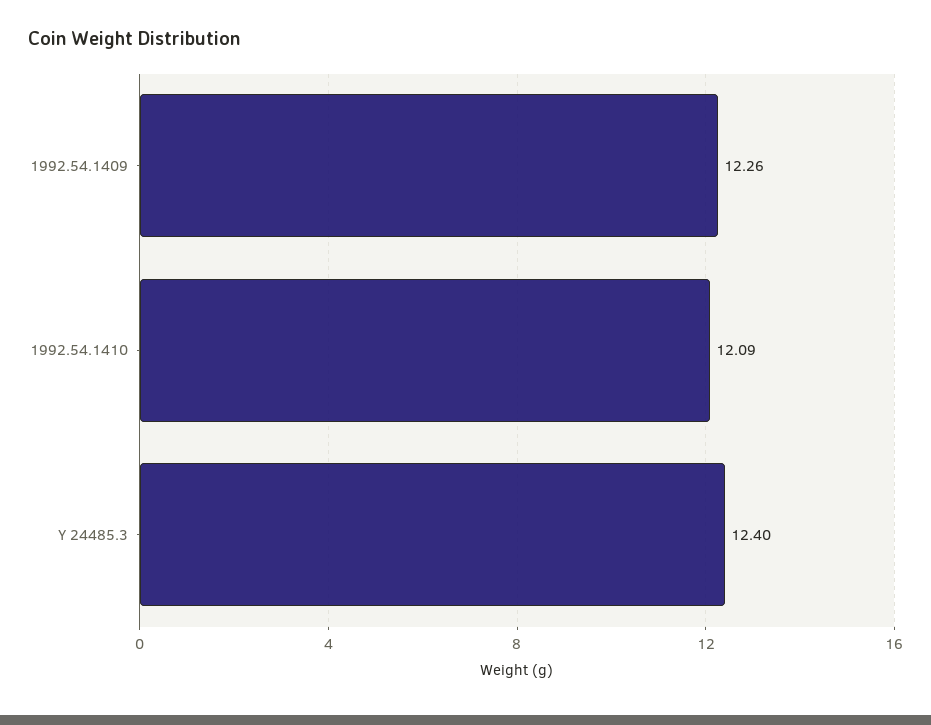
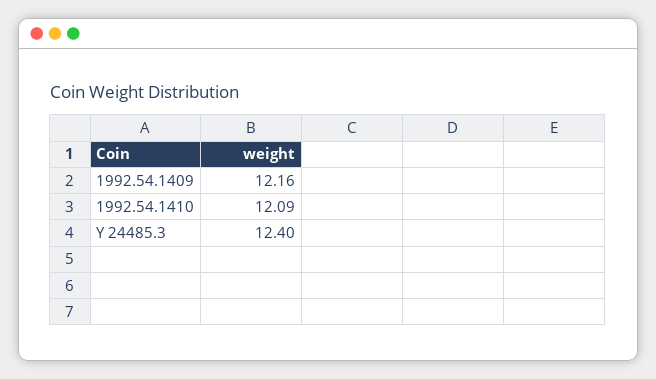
1992.54.1409: 12.26 -> 12.16

